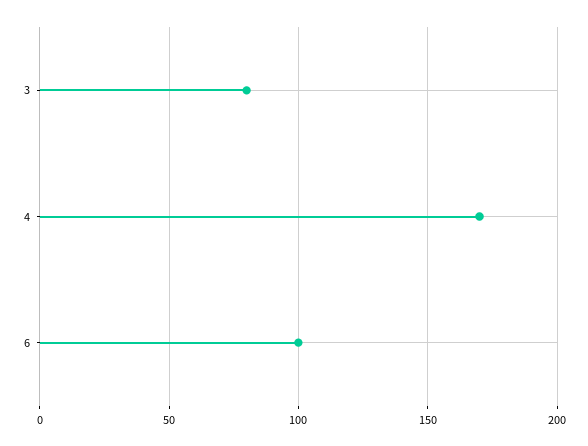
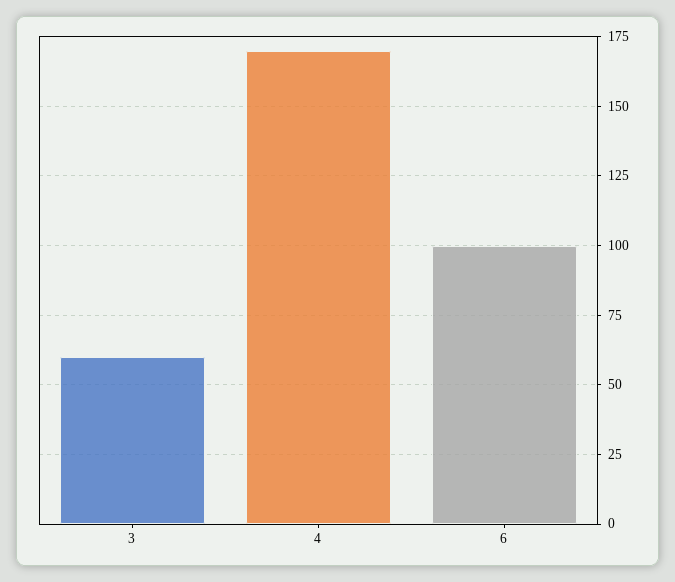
3: 80 -> 60

